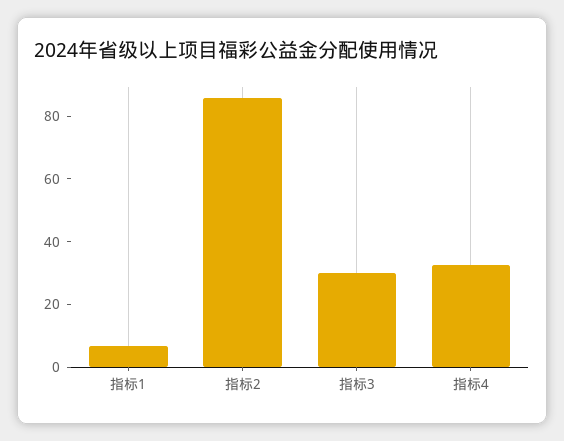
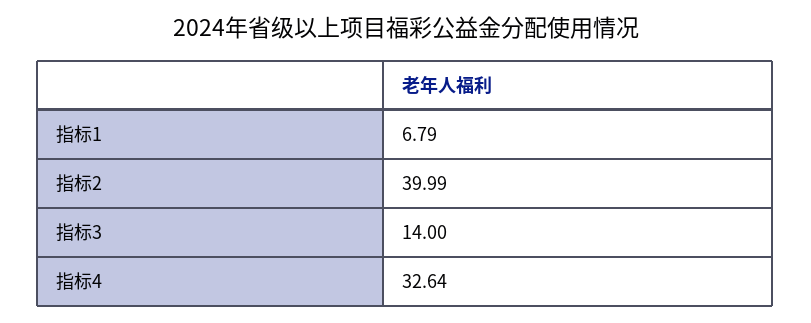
指标2: 85 -> 39.99
指标3: 30 -> 14

